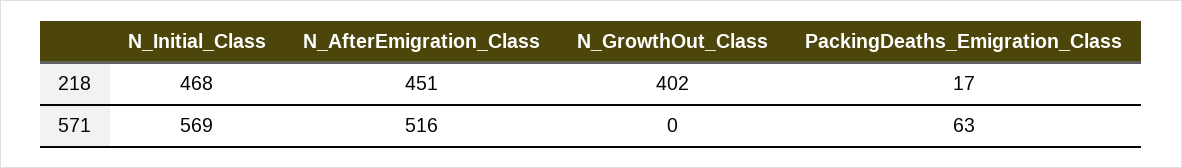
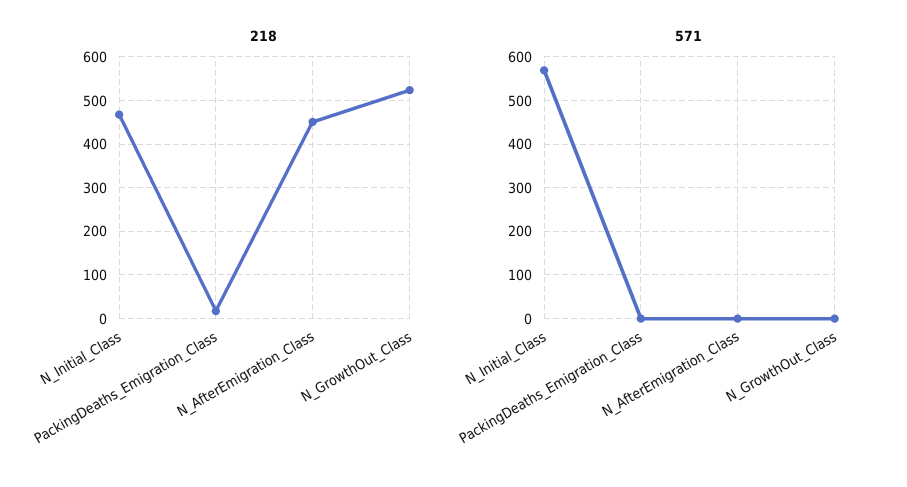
218, N_GrowthOut_Class: 402 -> 520
571, N_AfterEmigration_Class: 516 -> 0
571, PackingDeaths_Emigration_Class: 63 -> 0

